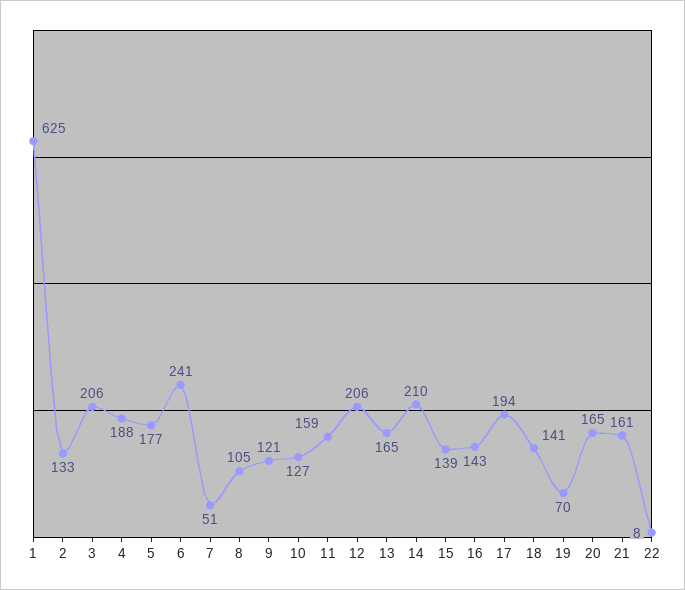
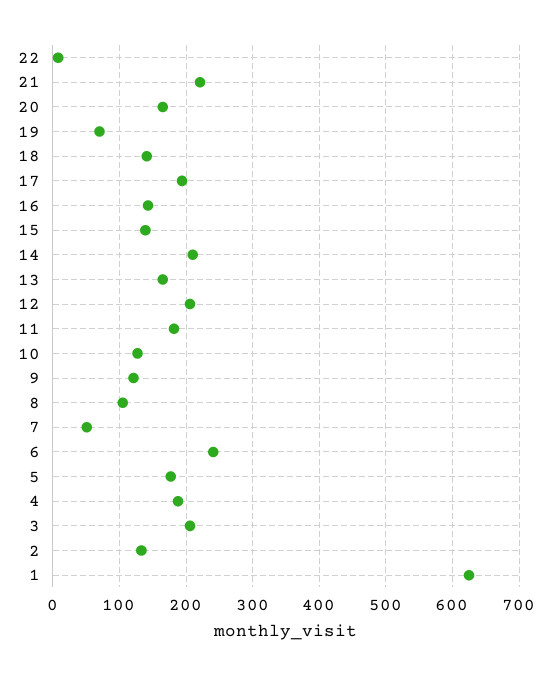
11: 159 -> 180
21: 161 -> 220

